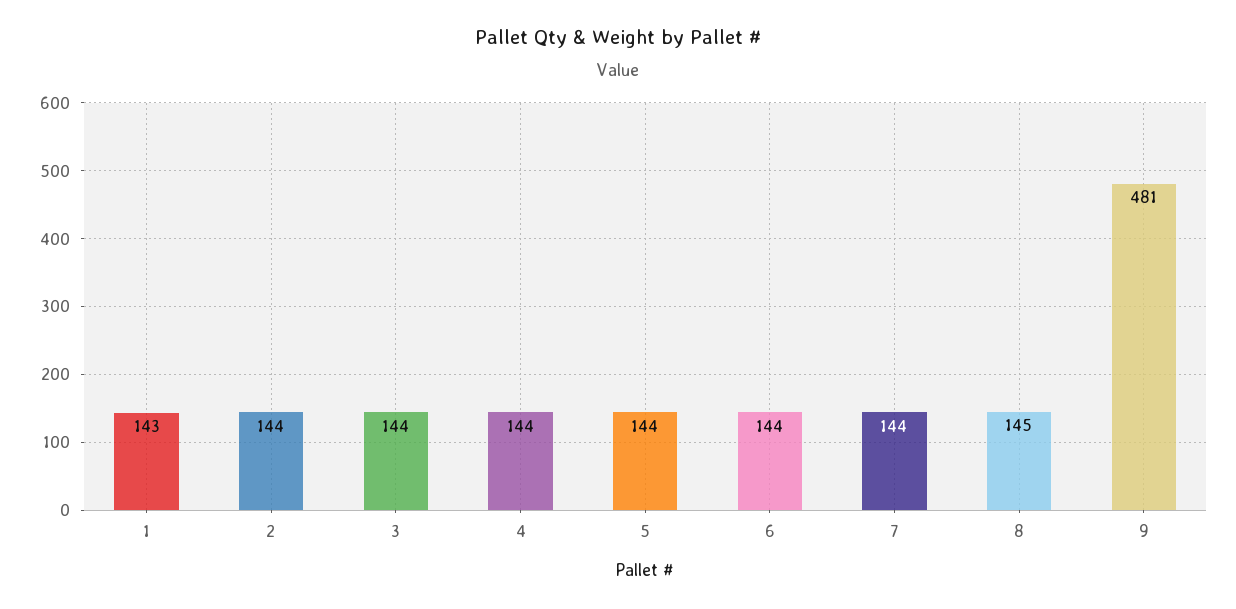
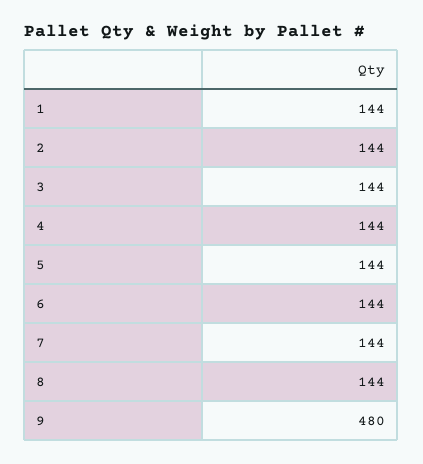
1: 143 -> 144
8: 145 -> 144
9: 481 -> 480

